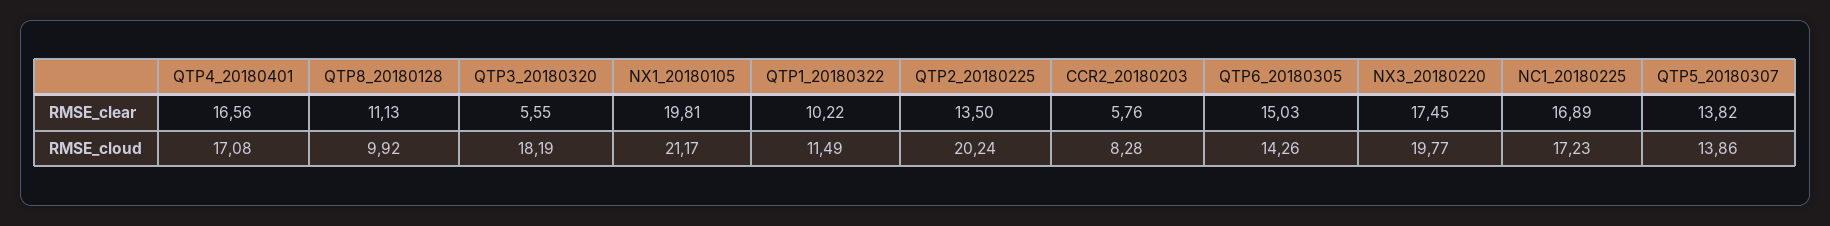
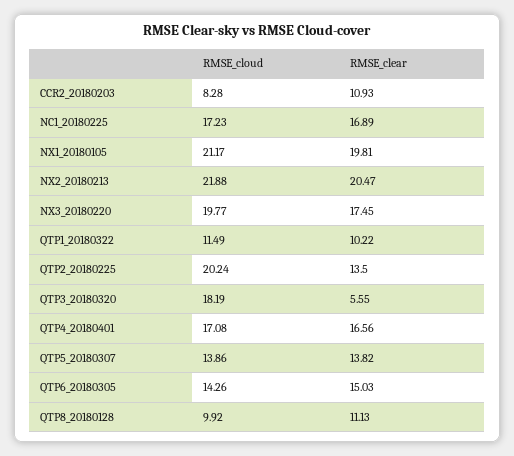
CCR2_20180203, RMSE_clear: 5.76 -> 10.93
NX2_20180213, RMSE_cloud: none -> 21.88
NX2_20180213, RMSE_clear: none -> 20.47

